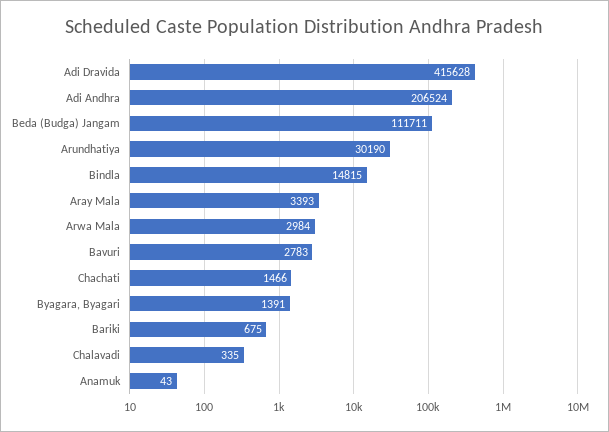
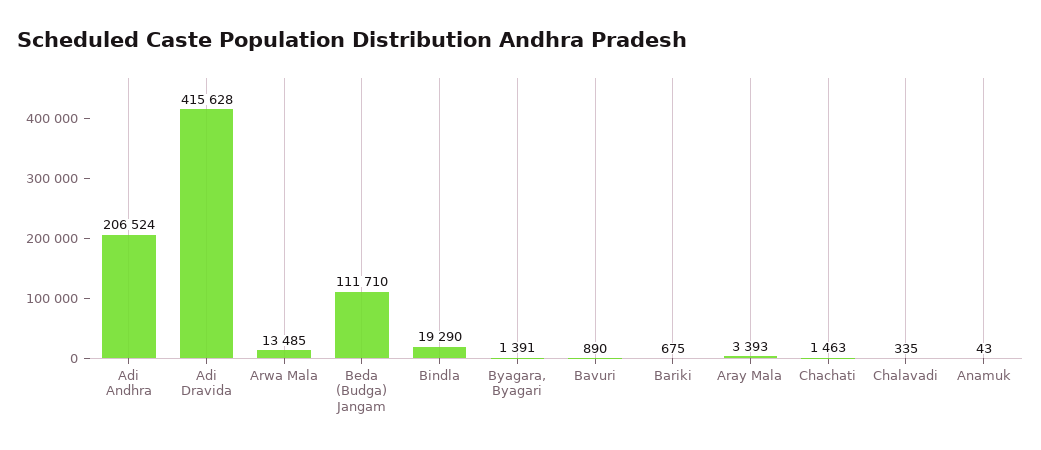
Beda (Budga) Jangam: 111711 -> 111710
Arundhatiya: 30190 -> none
Bindla: 14815 -> 19290
Arwa Mala: 2984 -> 13485
Bavuri: 2783 -> 890
Chachati: 1466 -> 1463

